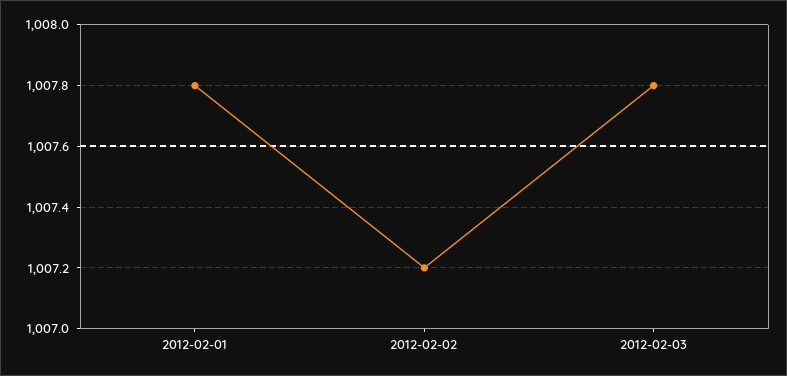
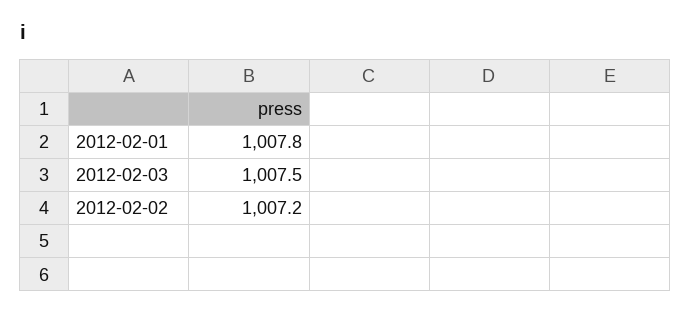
2012-02-03: 1007.8 -> 1007.5

